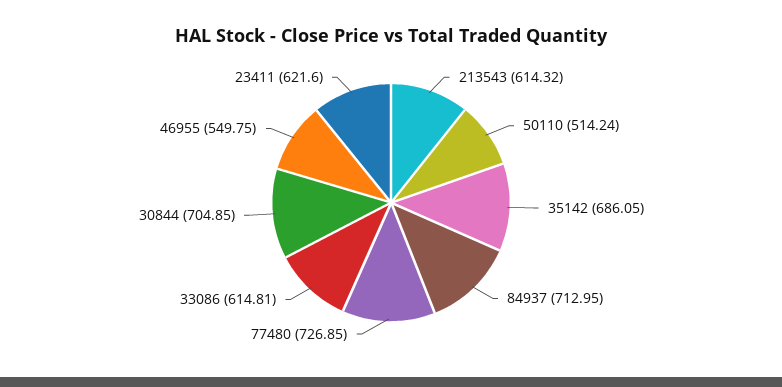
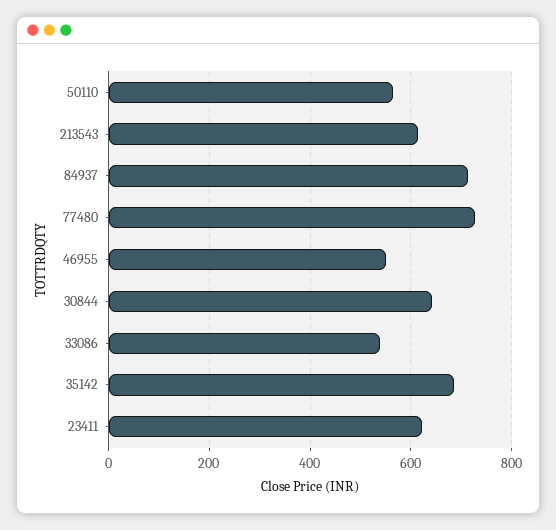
50110: 514.24 -> 560
33086: 614.81 -> 540
30844: 704.85 -> 640

